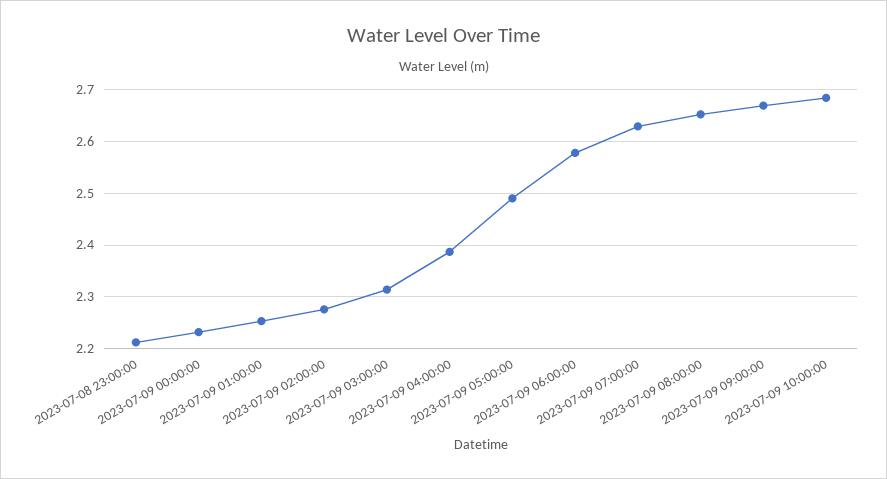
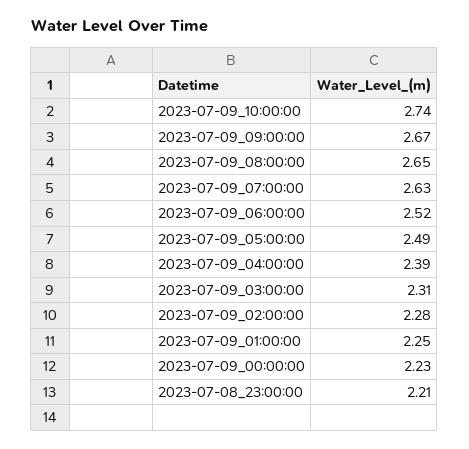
2023-07-09 06:00:00: 2.58 -> 2.52
2023-07-09 10:00:00: 2.68 -> 2.74

